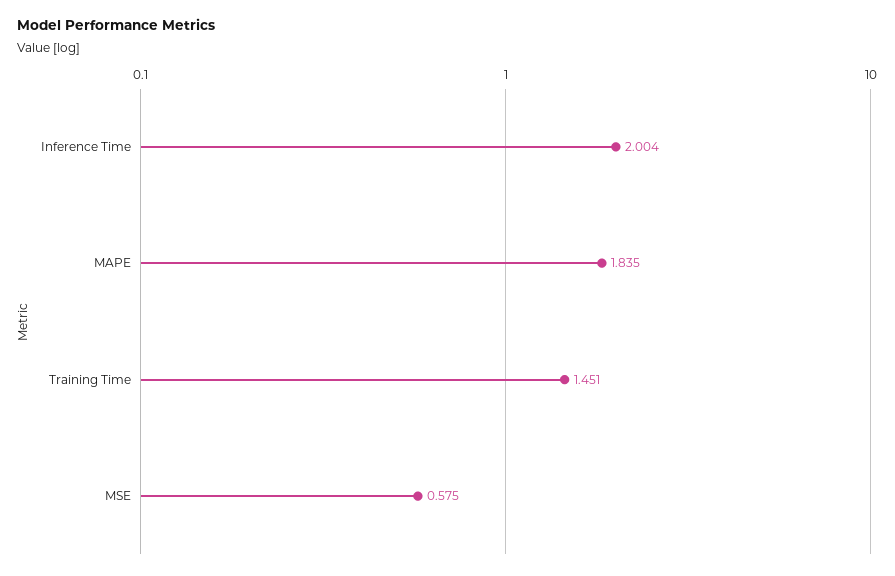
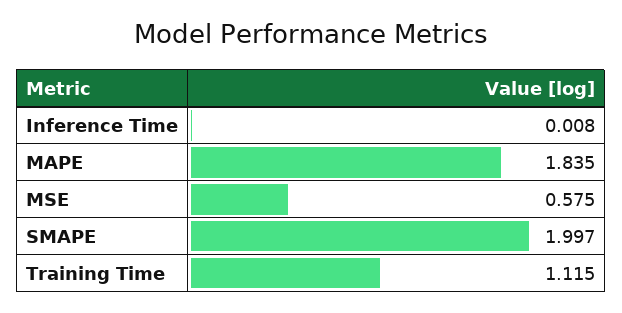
Inference Time: 2.004 -> 0.008
Training Time: 1.451 -> 1.115
SMAPE: none -> 1.997

